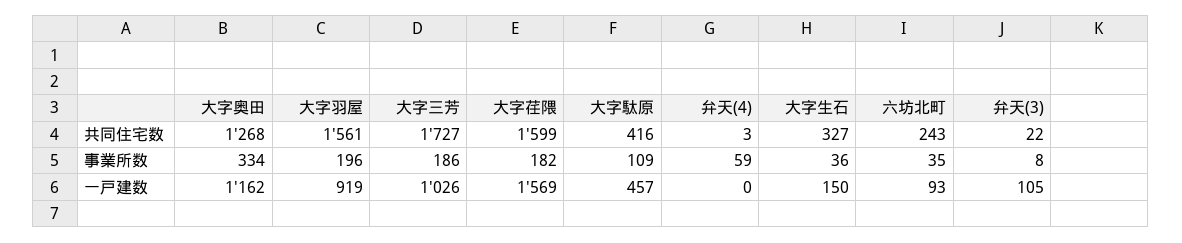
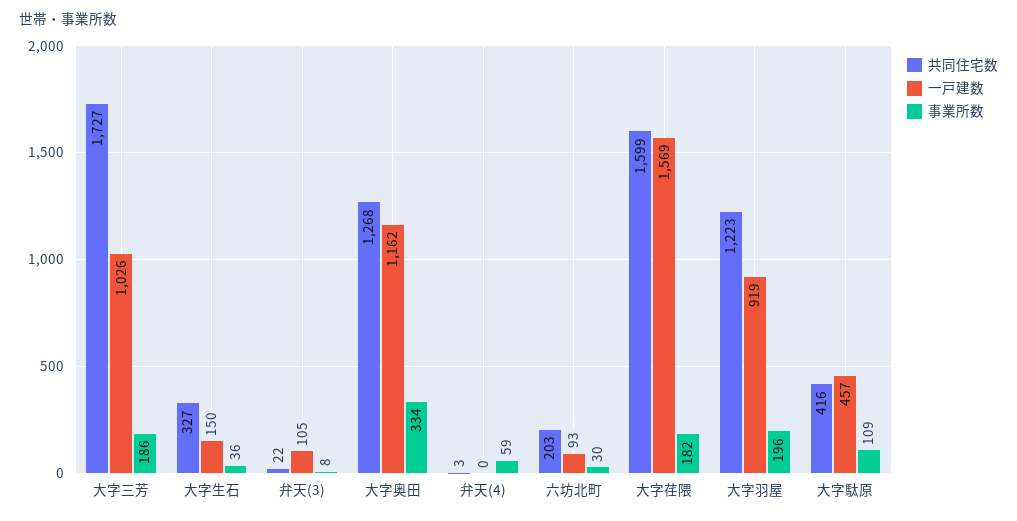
共同住宅数, 大字羽屋: 1561 -> 1223
共同住宅数, 六坊北町: 243 -> 203
事業所数, 六坊北町: 35 -> 30

